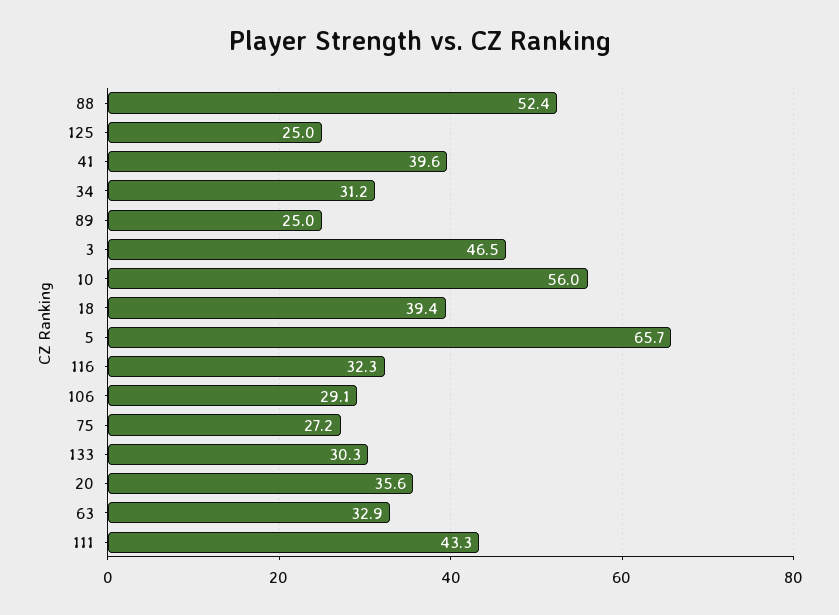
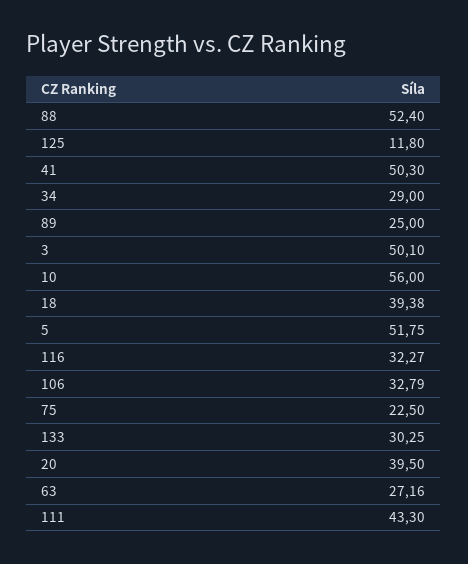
125: 25 -> 11.8
41: 39.6 -> 50.3
34: 31.2 -> 29
3: 46.5 -> 50.1
5: 65.7 -> 51.75
106: 29.1 -> 32.79
75: 27.2 -> 22.5
20: 35.6 -> 39.5
63: 32.9 -> 27.16

